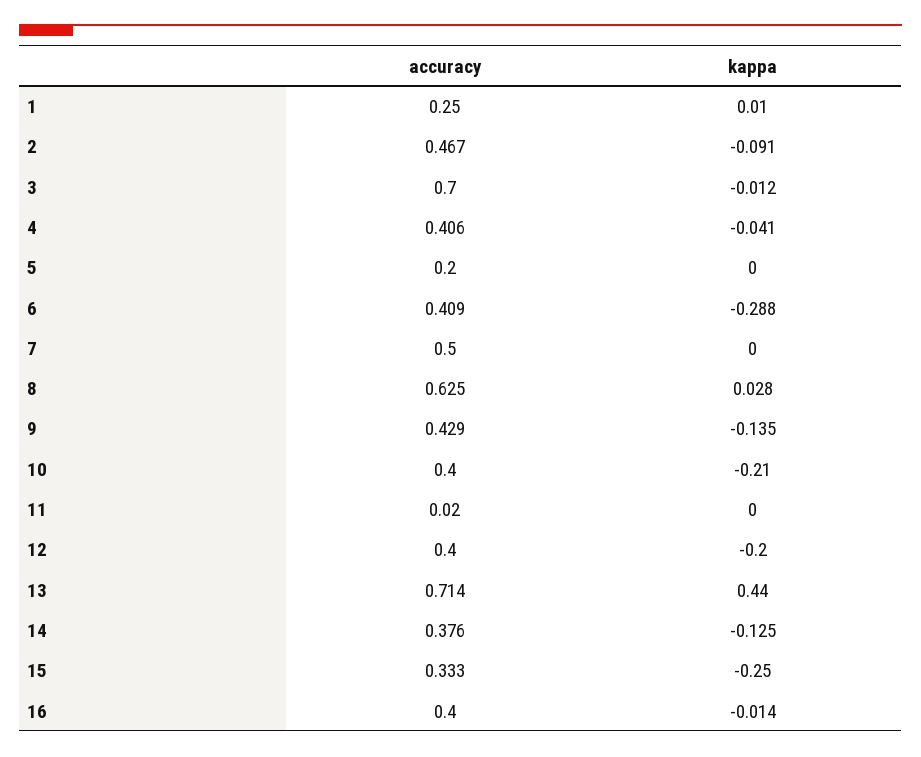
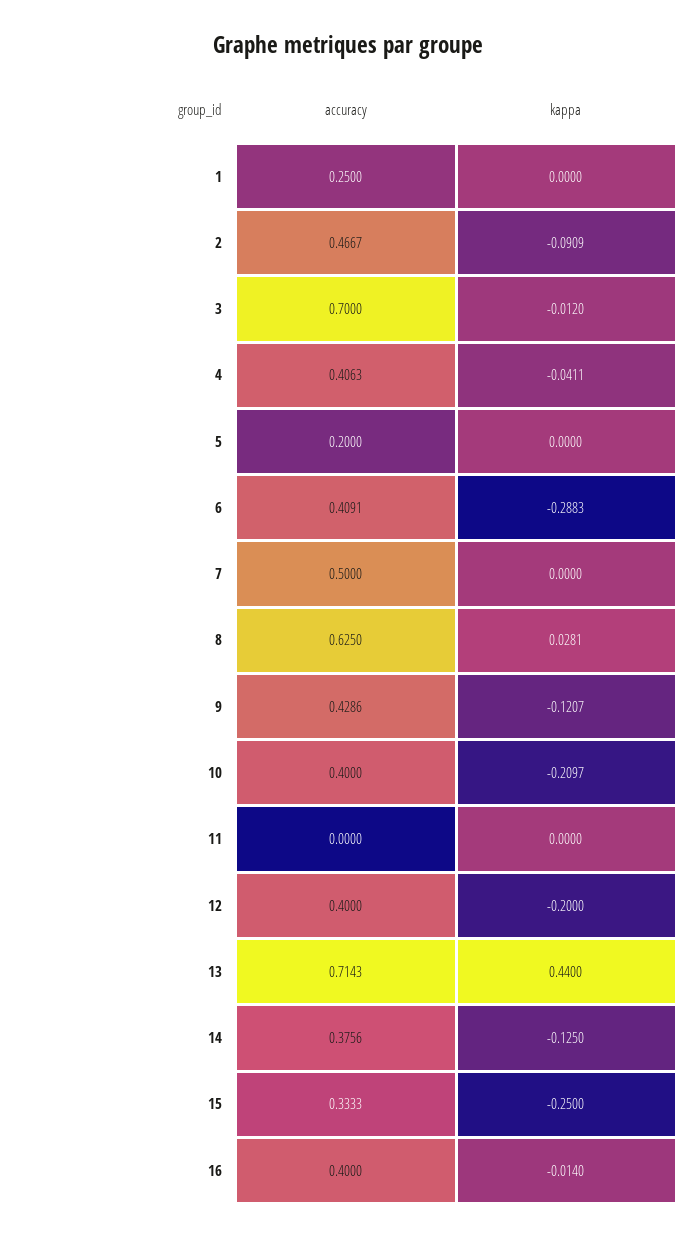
kappa, 1: 0.01 -> 0
kappa, 9: -0.135 -> -0.1207
accuracy, 11: 0.02 -> 0

